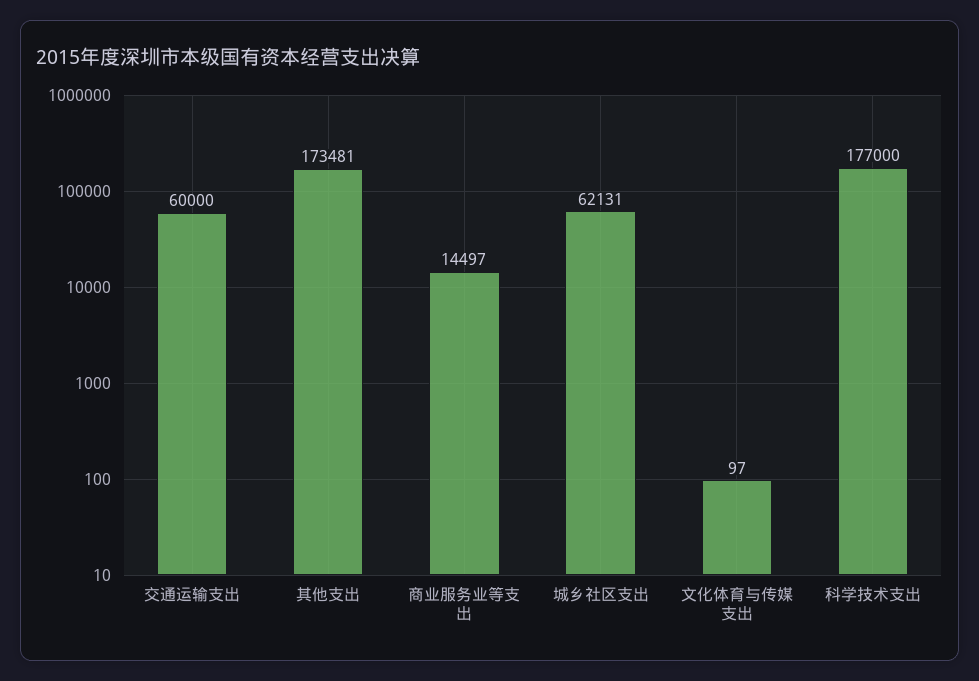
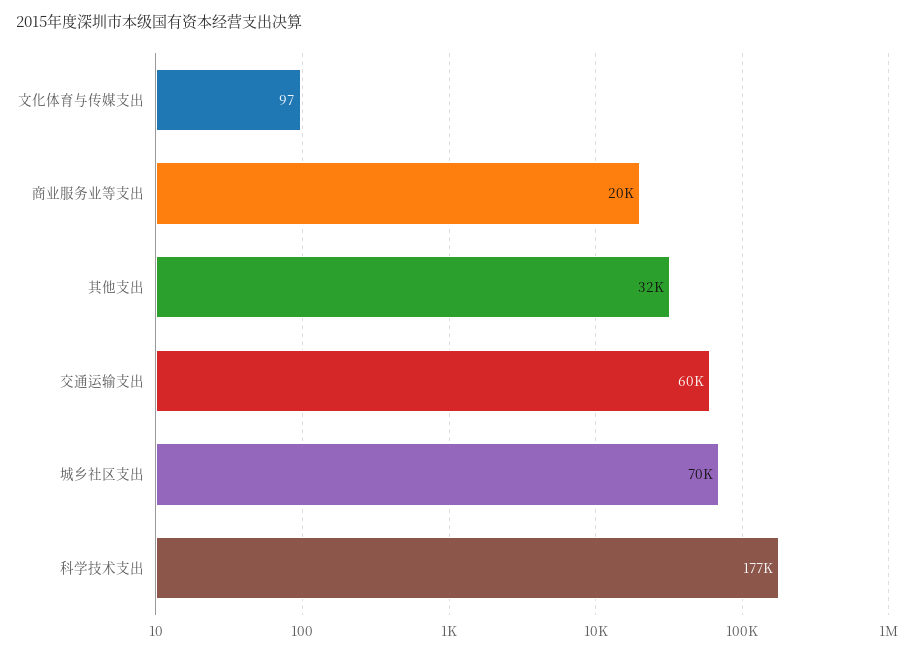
其他支出: 173481 -> 32000
商业服务业等支出: 14497 -> 20000
城乡社区支出: 62131 -> 70000

